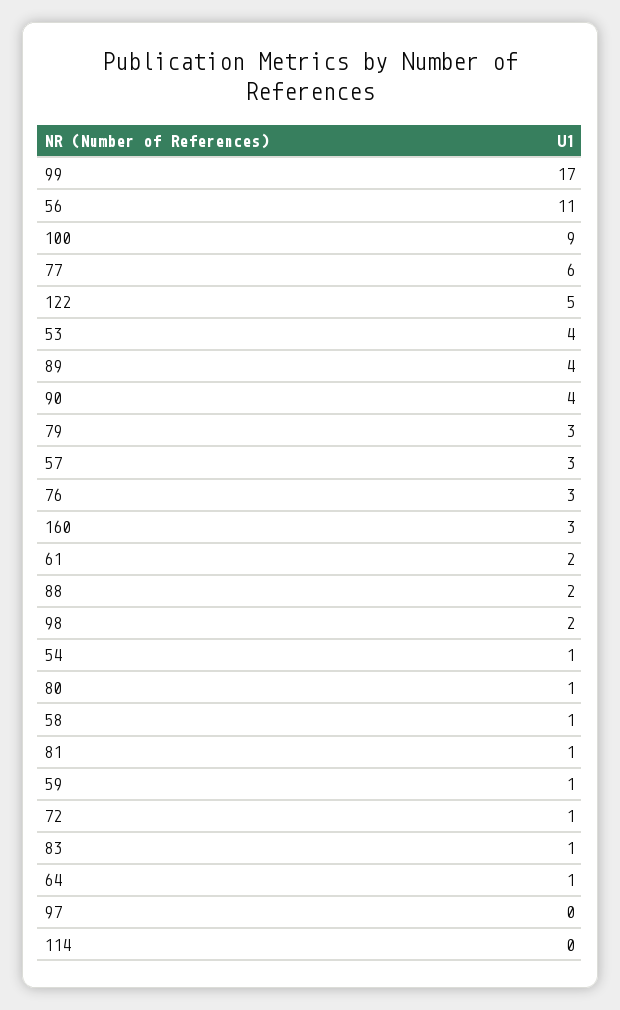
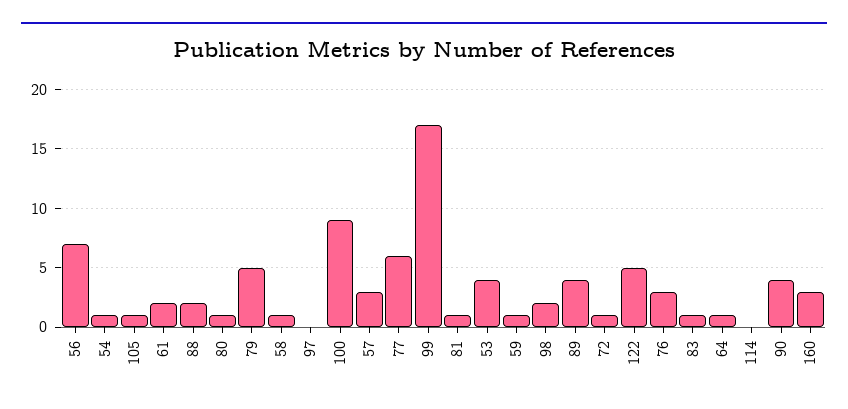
56: 11 -> 7
79: 3 -> 5
105: none -> 1

